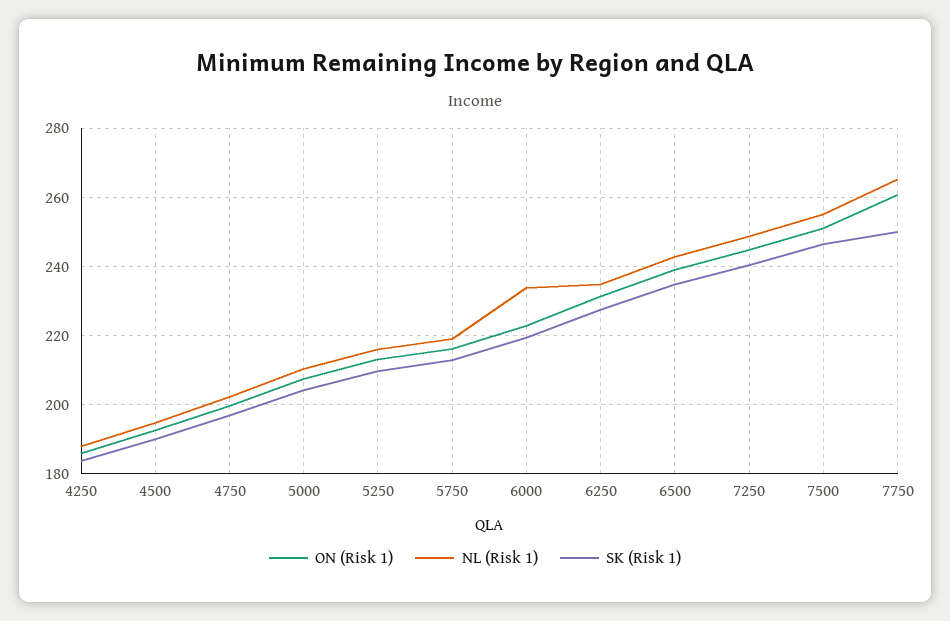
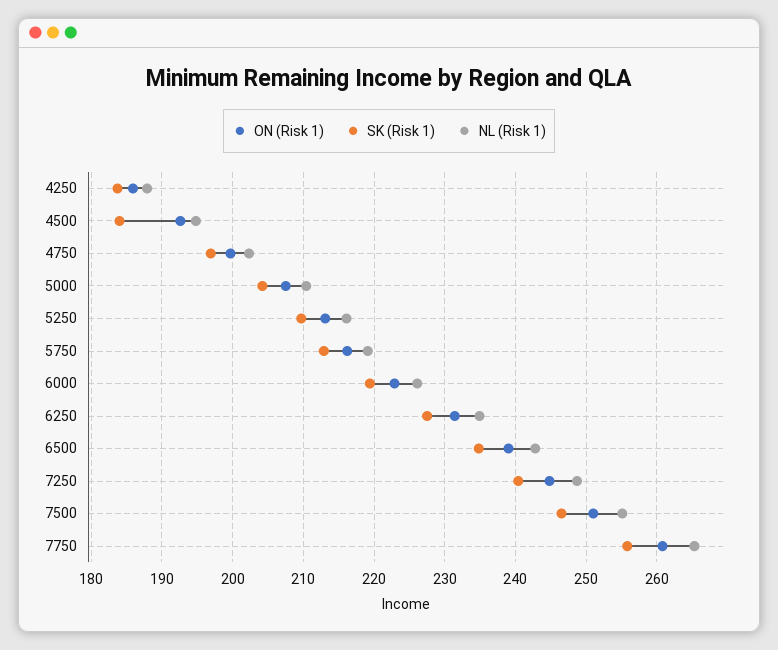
SK (Risk 1), 4500: 190 -> 184
NL (Risk 1), 6000: 234 -> 226
SK (Risk 1), 7750: 250 -> 256

